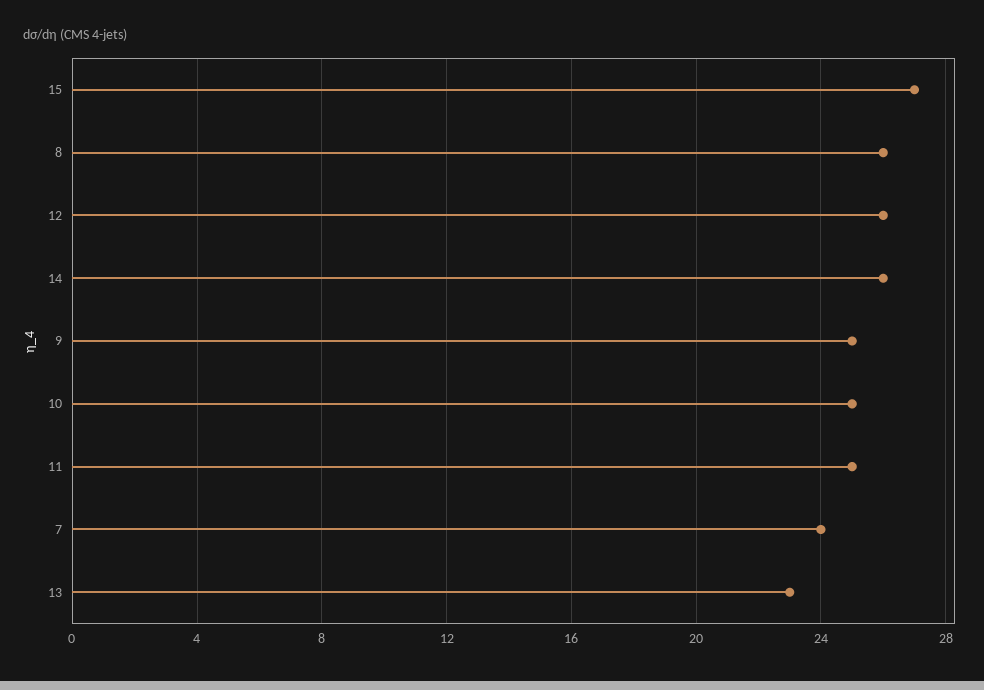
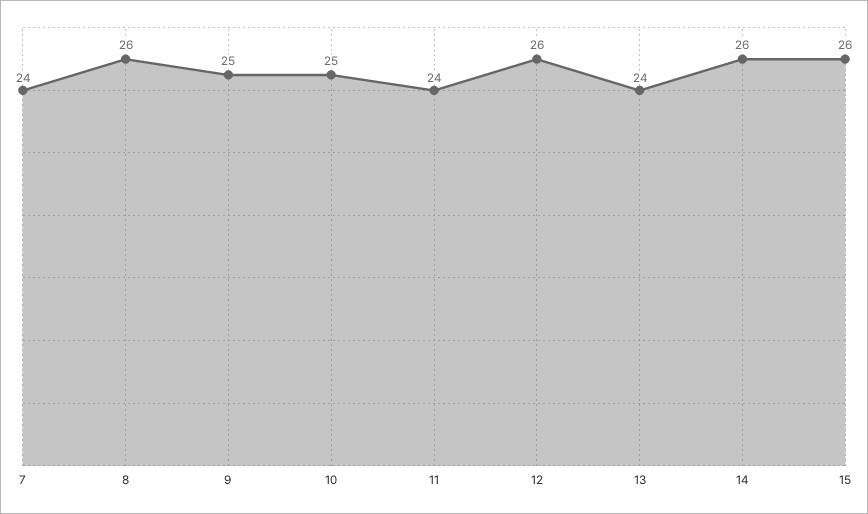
15: 27 -> 26
11: 25 -> 24
13: 23 -> 24

